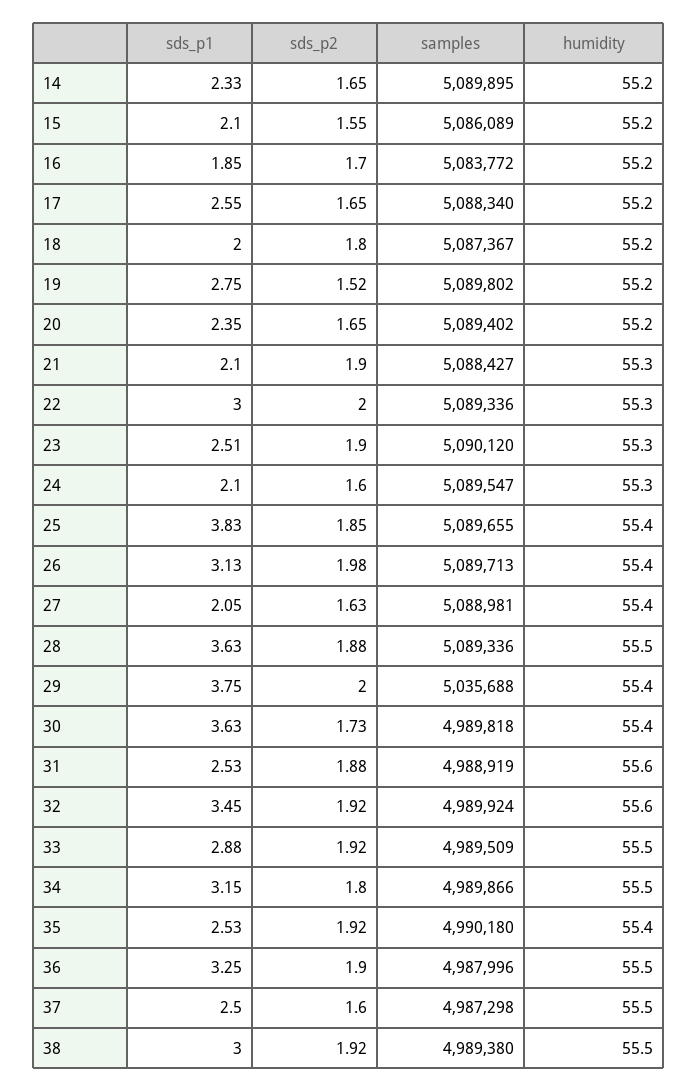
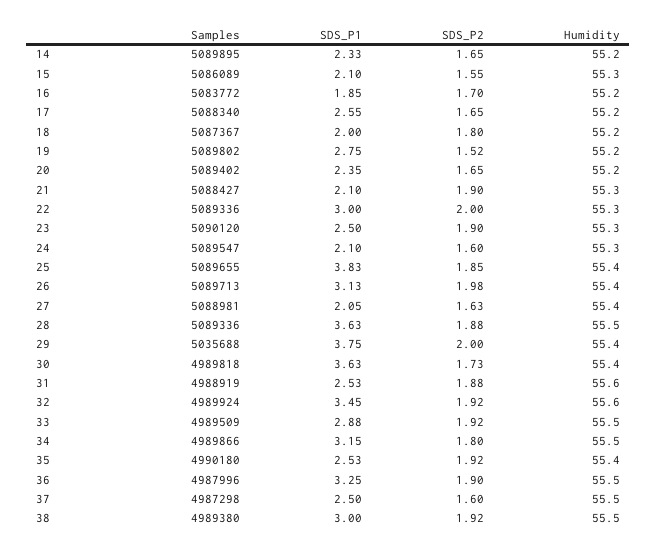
humidity, 15: 55.2 -> 55.3
sds_p1, 23: 2.51 -> 2.5

